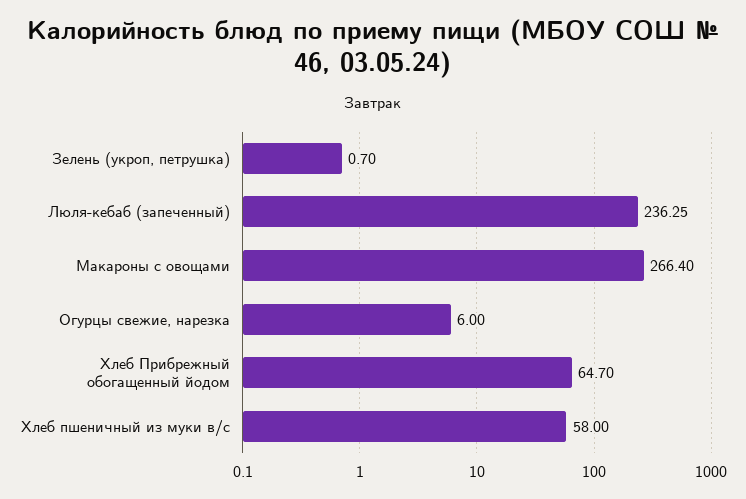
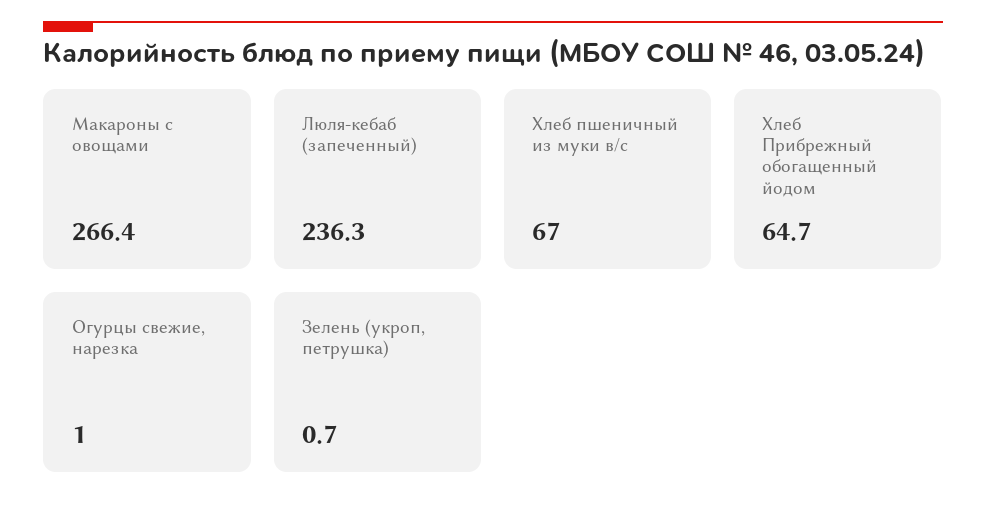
Огурцы свежие, нарезка: 6 -> 1
Хлеб пшеничный из муки в/с: 58 -> 67

